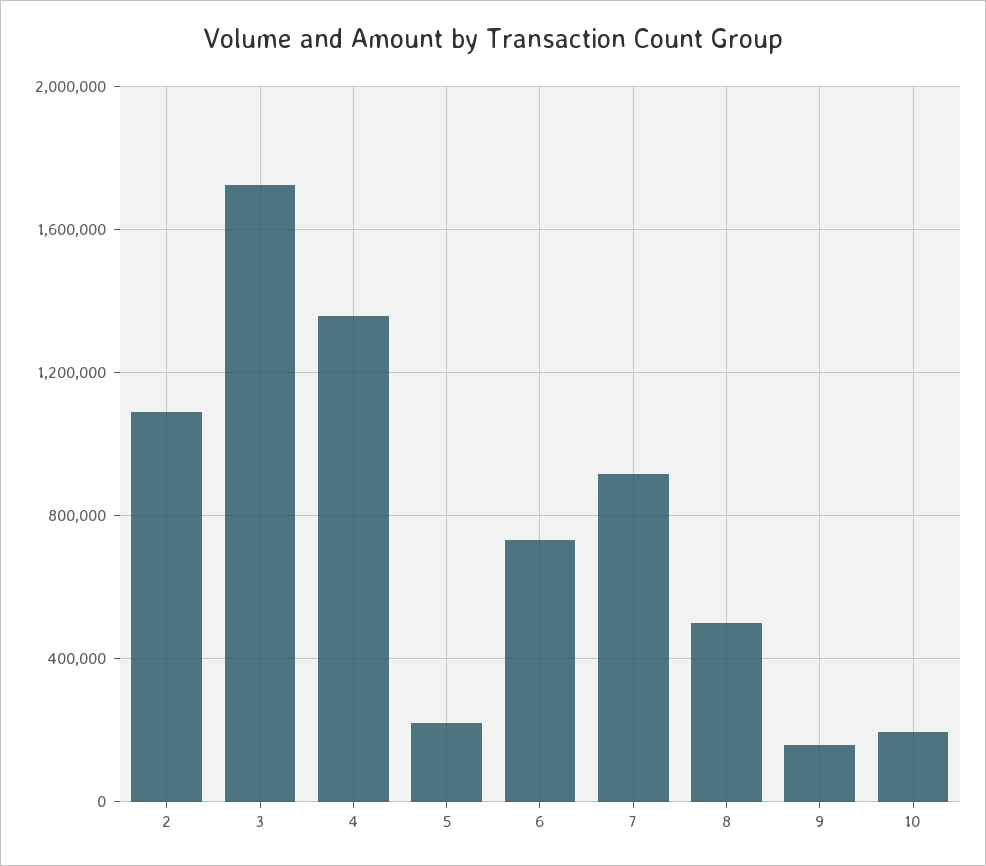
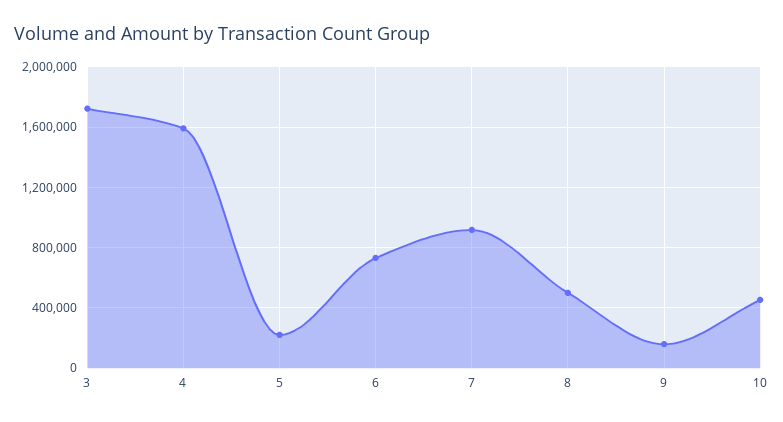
2: 1100000 -> none
4: 1350000 -> 1600000
10: 200000 -> 450000

